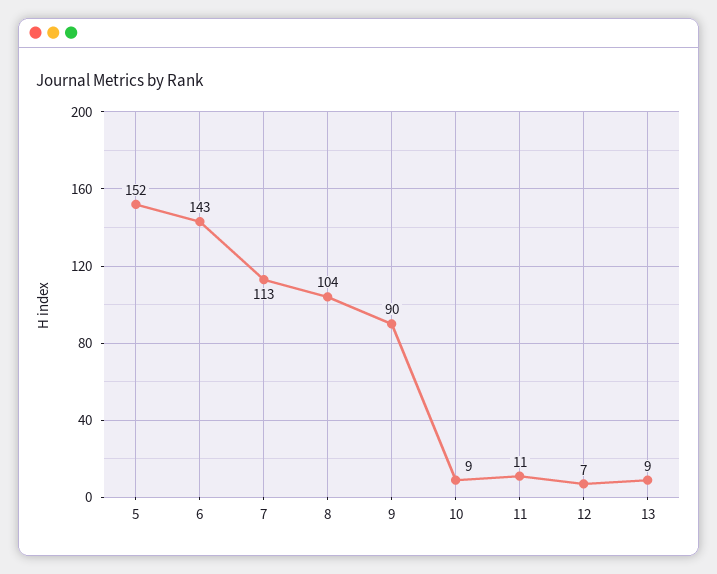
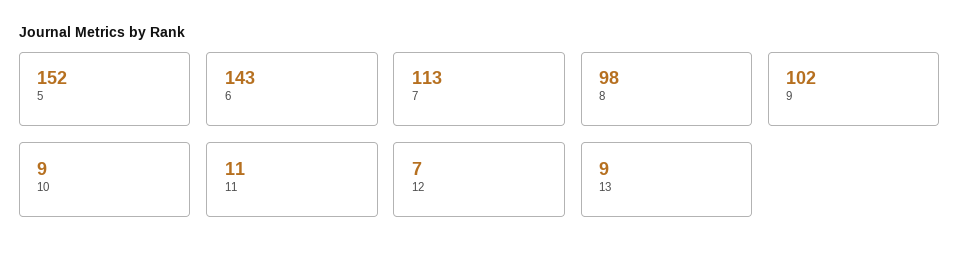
8: 104 -> 98
9: 90 -> 102

